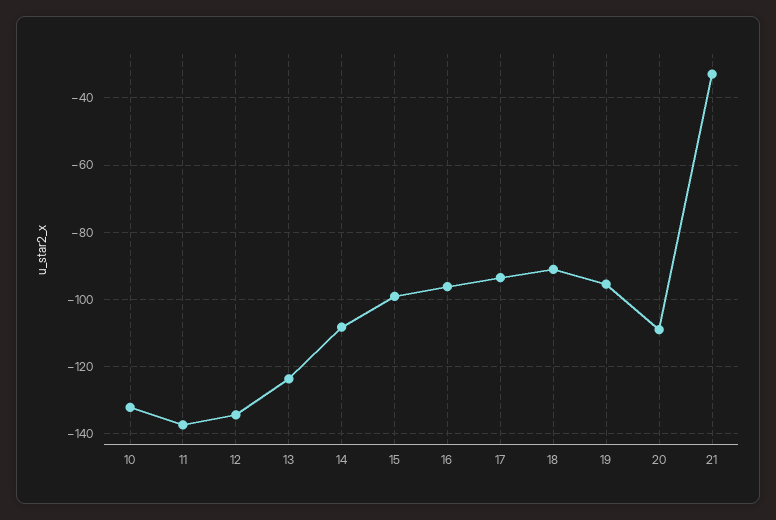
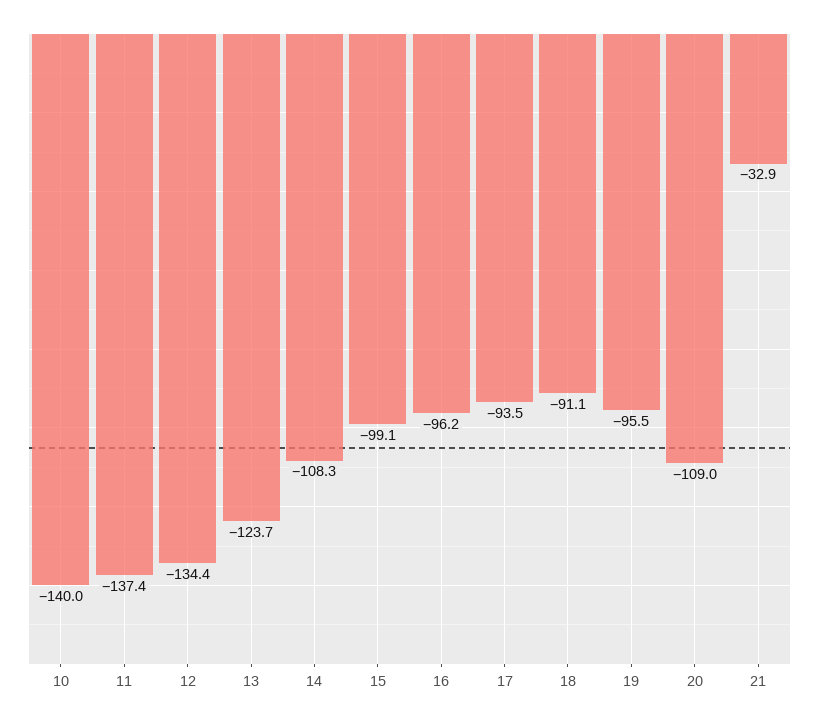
10: -132 -> -140

